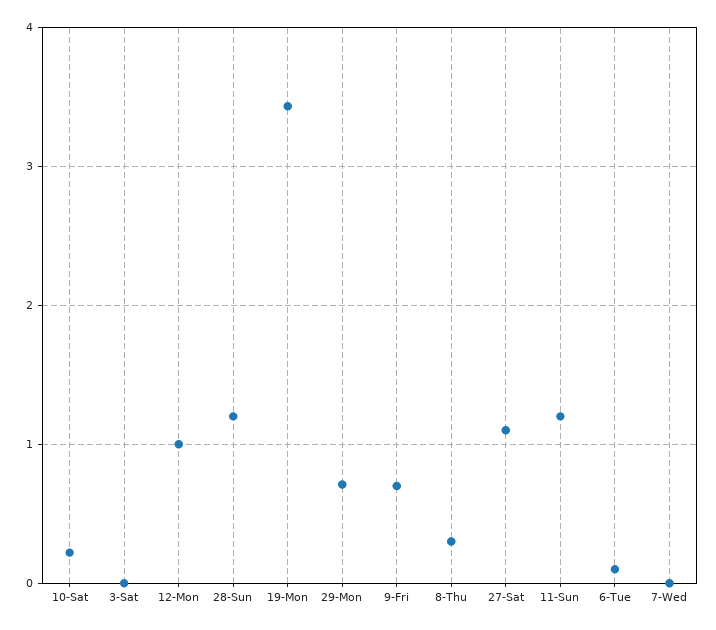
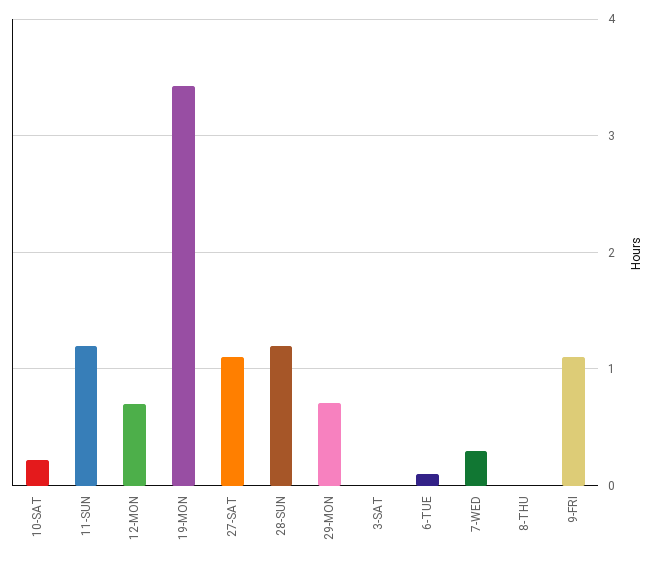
12-Mon: 1 -> 0.7
9-Fri: 0.7 -> 1.1
8-Thu: 0.3 -> 0
7-Wed: 0 -> 0.3

